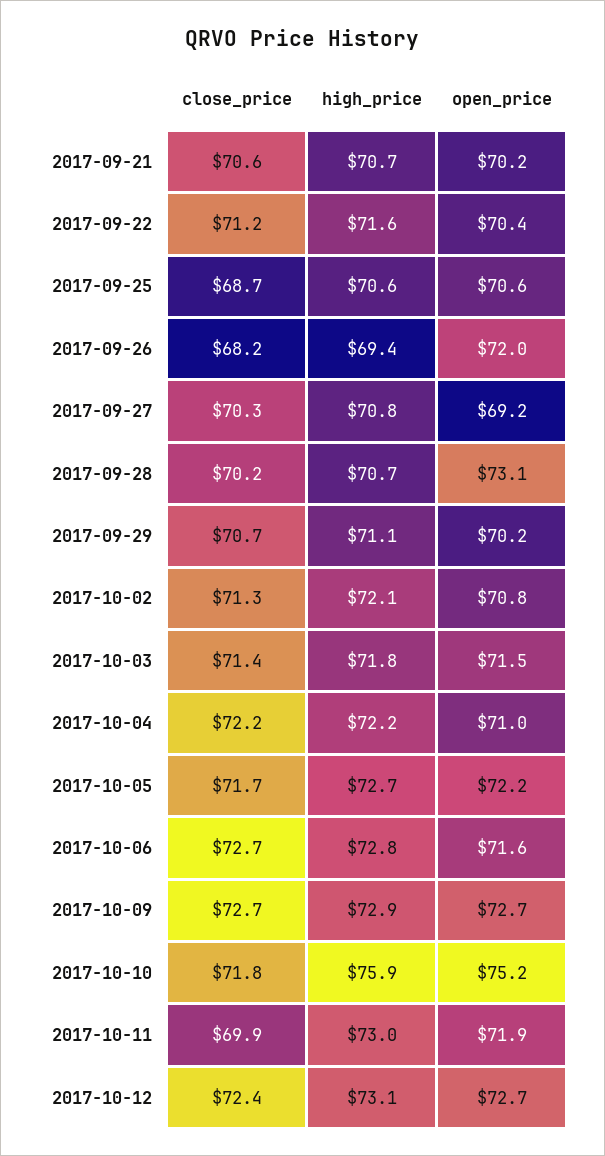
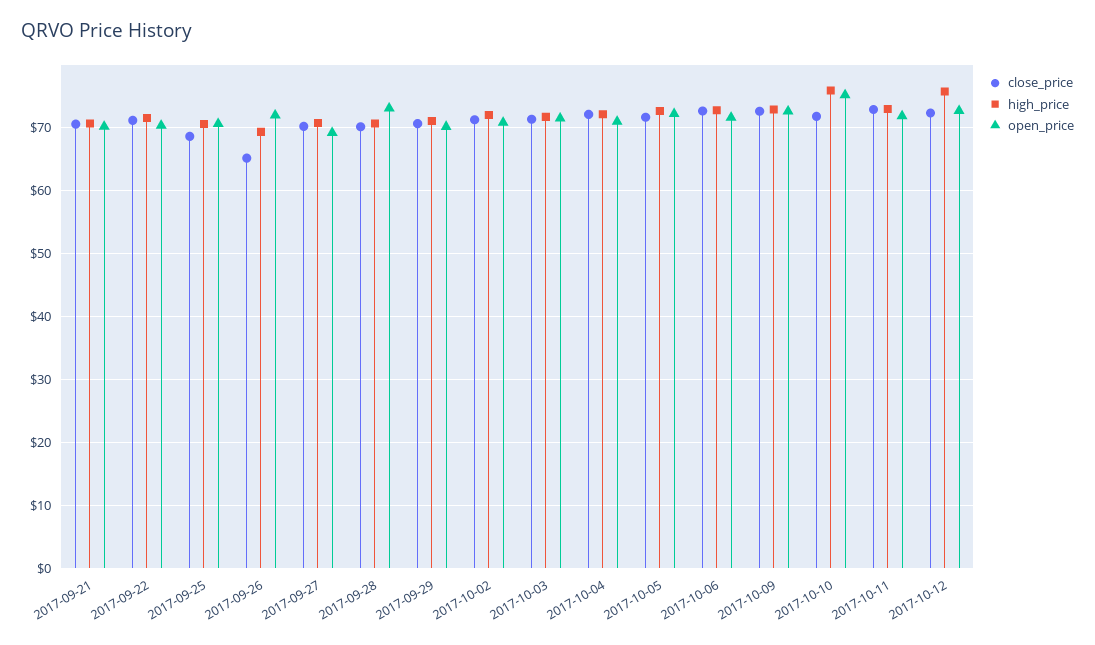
close_price, 2017-09-26: 68.2 -> 65
close_price, 2017-10-11: 69.9 -> 73
high_price, 2017-10-12: 73.1 -> 76

